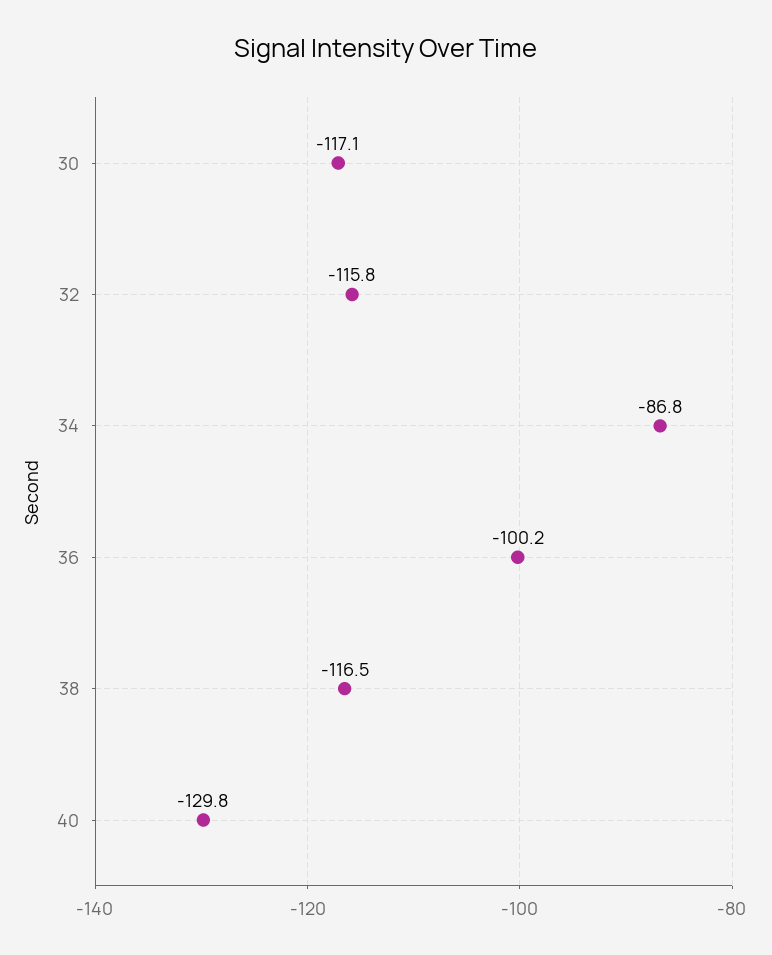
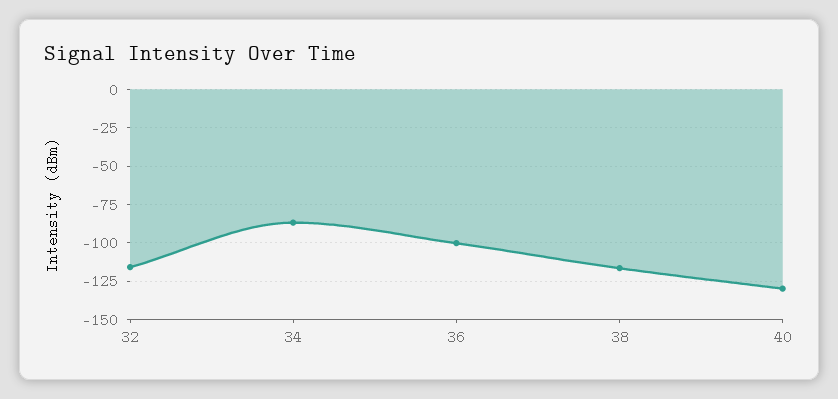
30: -117.1 -> none

